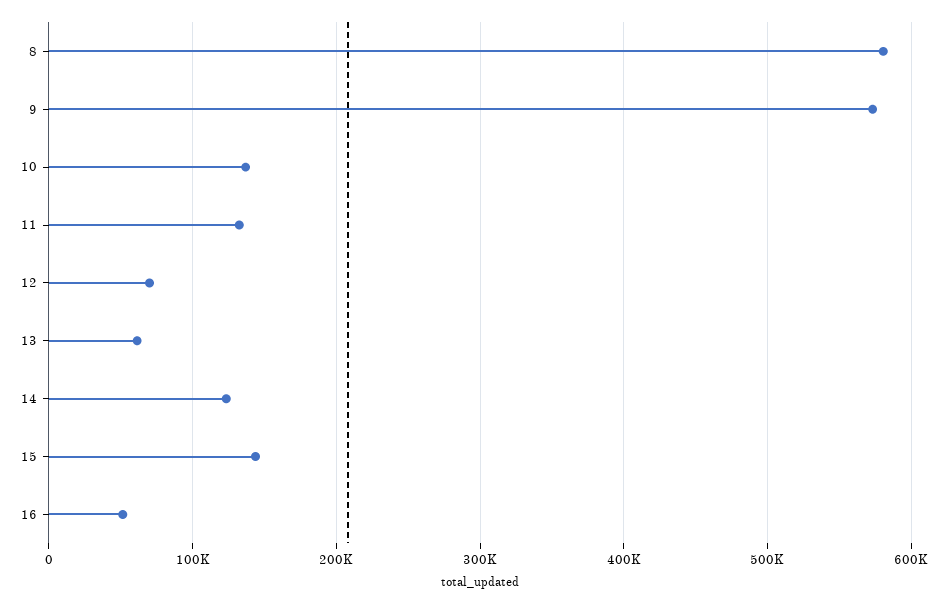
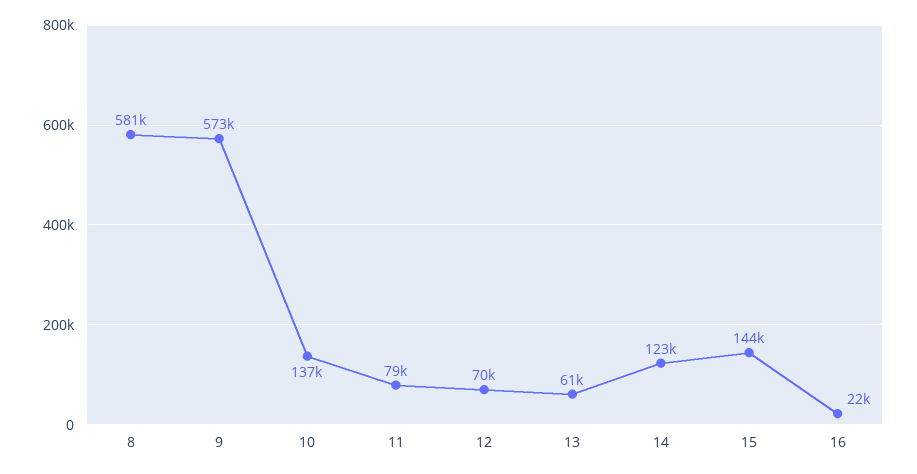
11: 130000 -> 79000
16: 50000 -> 22000

